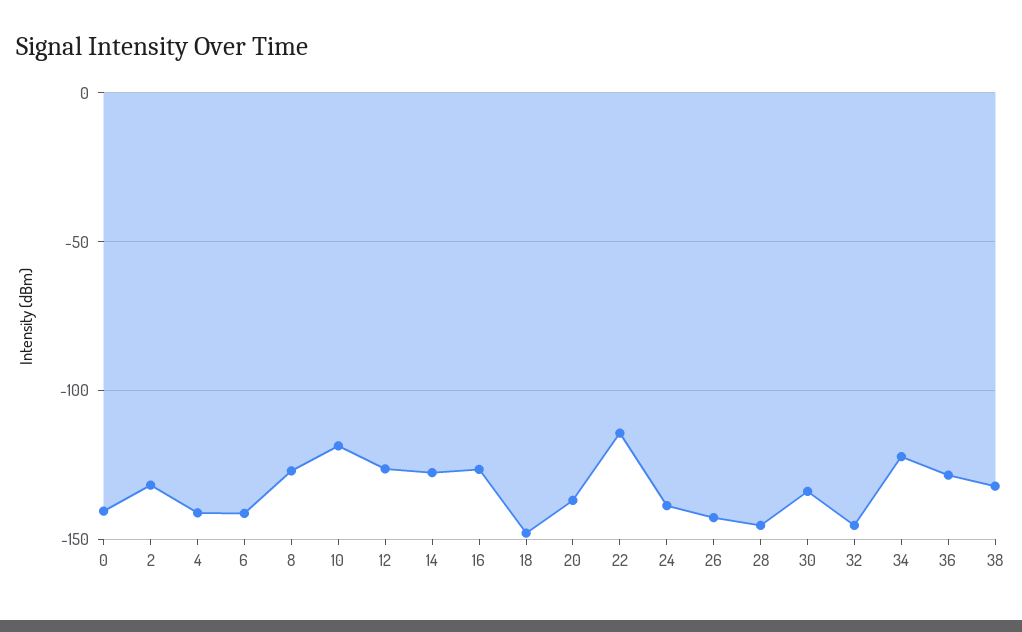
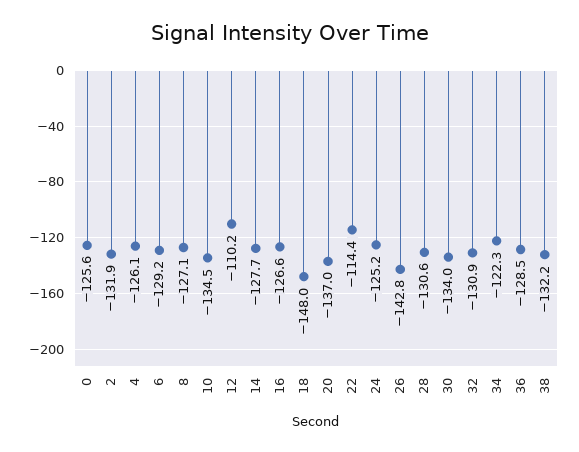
0: -140 -> -125.6
4: -140 -> -126.1
6: -140 -> -129.2
10: -120 -> -134.5
12: -125 -> -110.2
24: -140 -> -125.2
28: -145 -> -130.6
32: -145 -> -130.9

